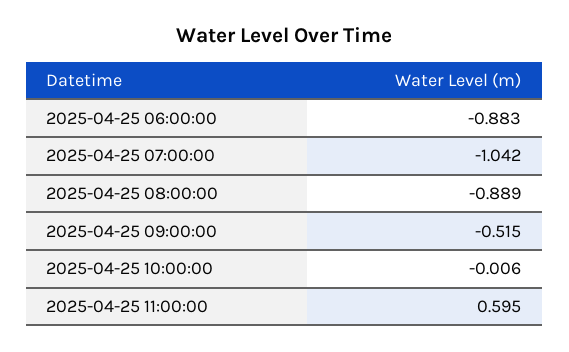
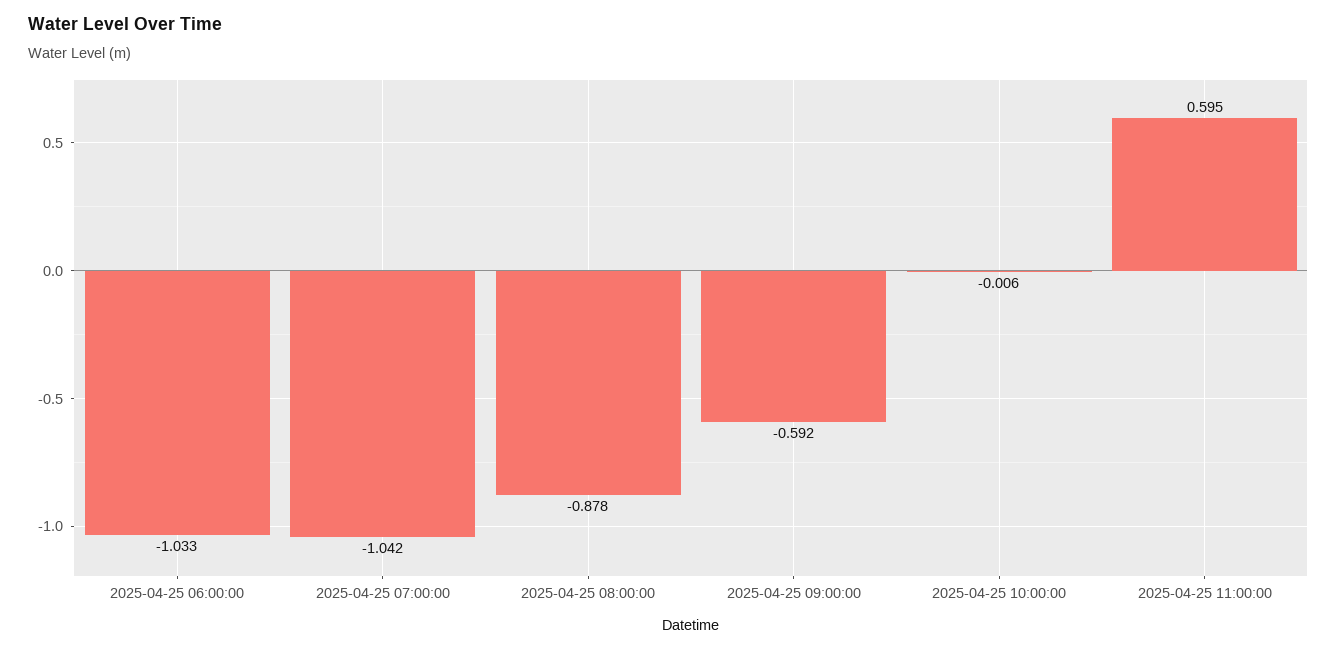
2025-04-25 06:00:00: -0.883 -> -1.033
2025-04-25 08:00:00: -0.889 -> -0.878
2025-04-25 09:00:00: -0.515 -> -0.592

